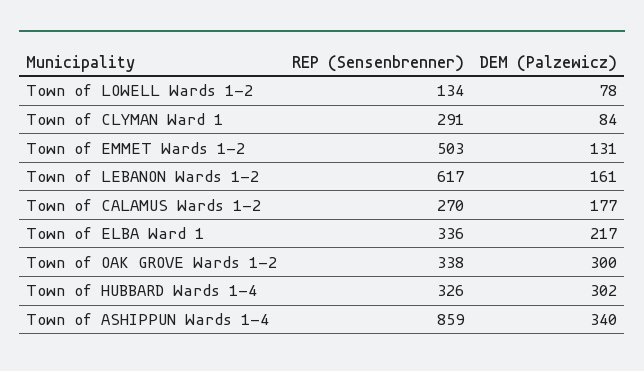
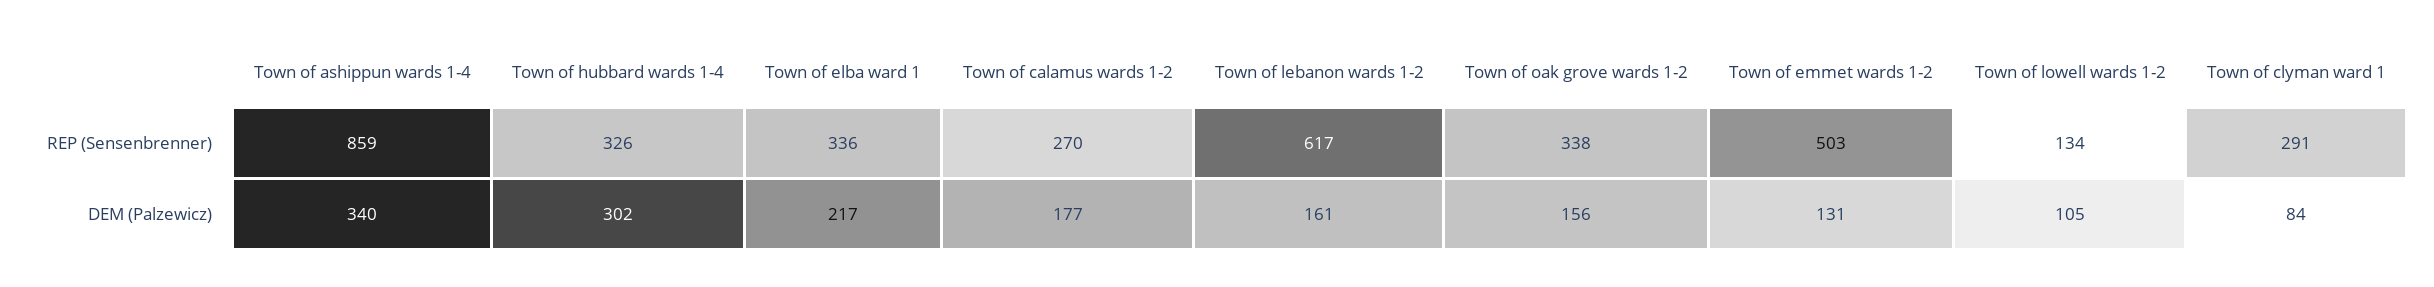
DEM (Palzewicz), Town of LOWELL Wards 1-2: 78 -> 105
DEM (Palzewicz), Town of OAK GROVE Wards 1-2: 300 -> 156

